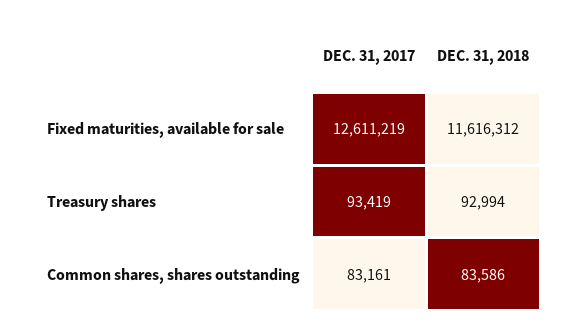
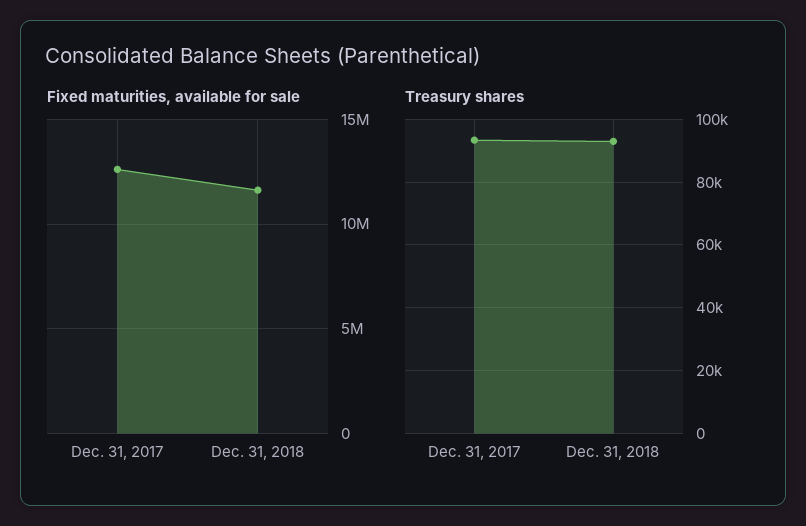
Common shares, shares outstanding, DEC. 31, 2017: 83161 -> none
Common shares, shares outstanding, DEC. 31, 2018: 83586 -> none

